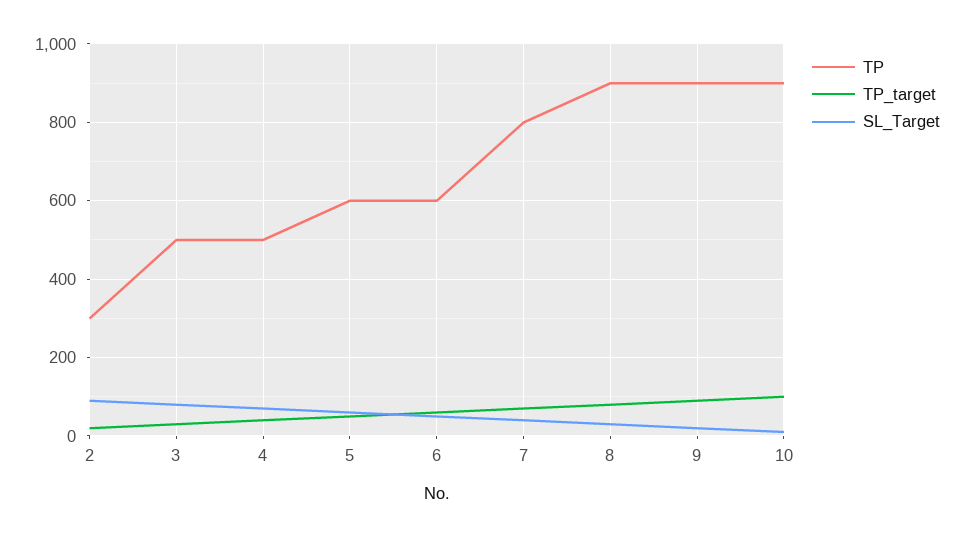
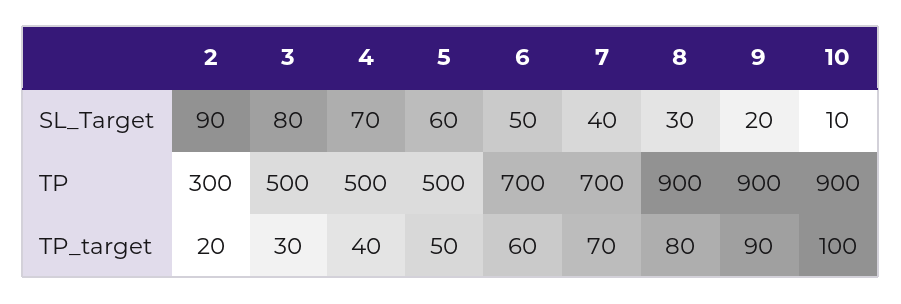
TP, 5: 600 -> 500
TP, 6: 600 -> 700
TP, 7: 800 -> 700

